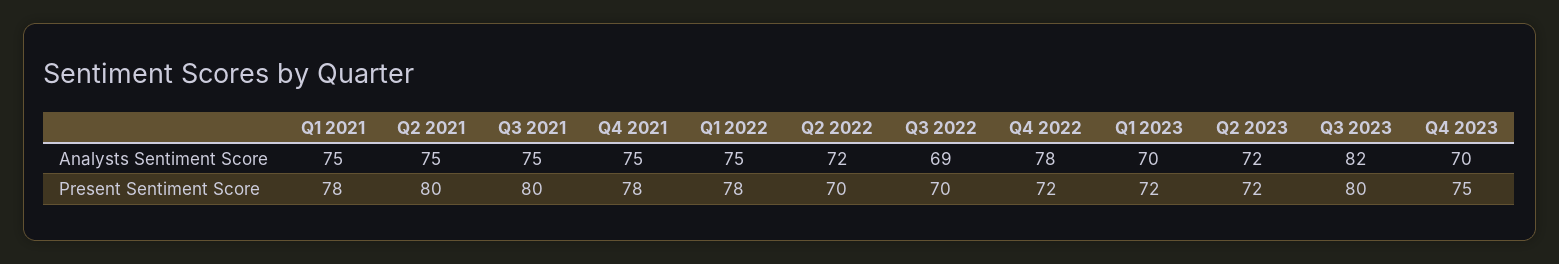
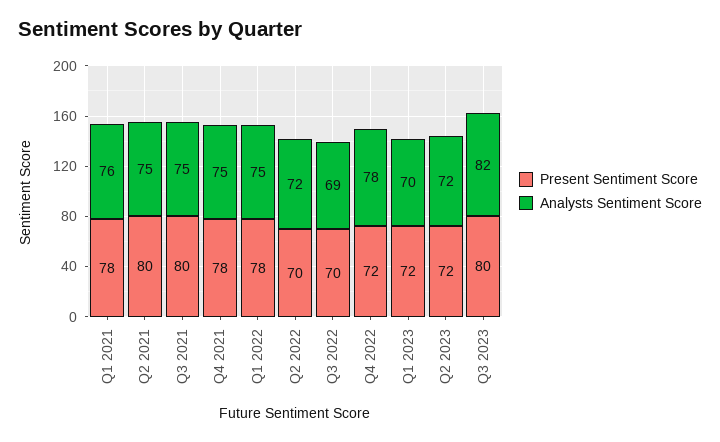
Analysts Sentiment Score, Q1 2021: 75 -> 76
Analysts Sentiment Score, Q4 2023: 70 -> none
Present Sentiment Score, Q4 2023: 75 -> none

